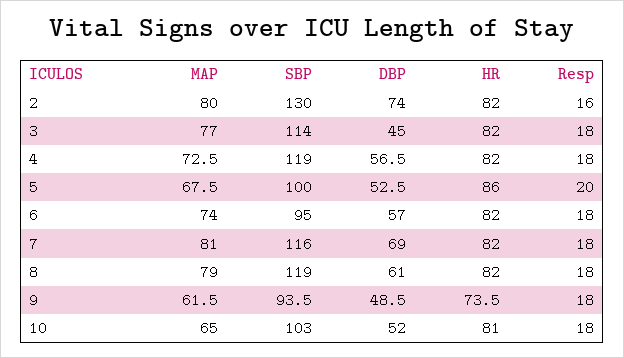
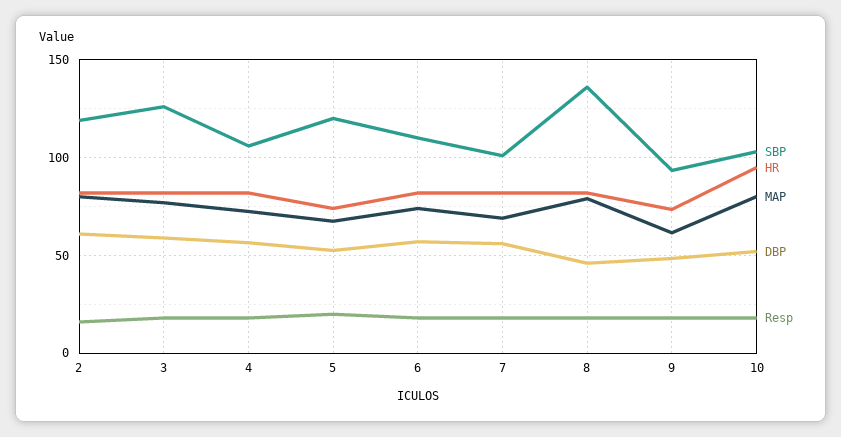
SBP, 2: 130 -> 120
DBP, 2: 74 -> 60
SBP, 3: 114 -> 125
DBP, 3: 45 -> 60
SBP, 4: 119 -> 105
SBP, 5: 100 -> 120
HR, 5: 86 -> 75
SBP, 6: 95 -> 110
MAP, 7: 81 -> 70
SBP, 7: 116 -> 100
DBP, 7: 69 -> 55
SBP, 8: 119 -> 135
DBP, 8: 61 -> 45
MAP, 10: 65 -> 80
HR, 10: 81 -> 95

